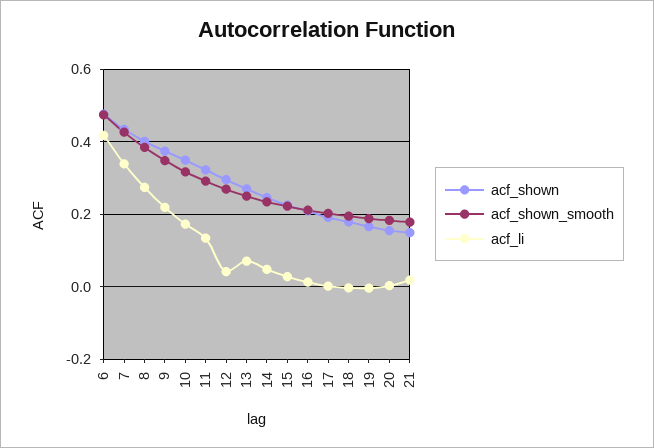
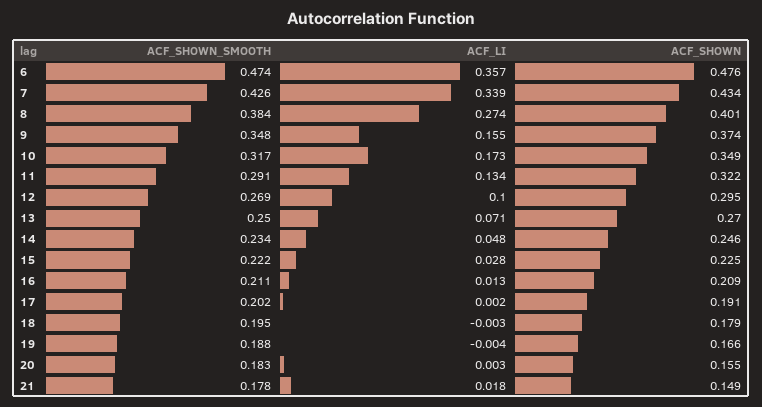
acf_li, 6: 0.42 -> 0.357
acf_li, 9: 0.22 -> 0.155
acf_li, 12: 0.04 -> 0.1

